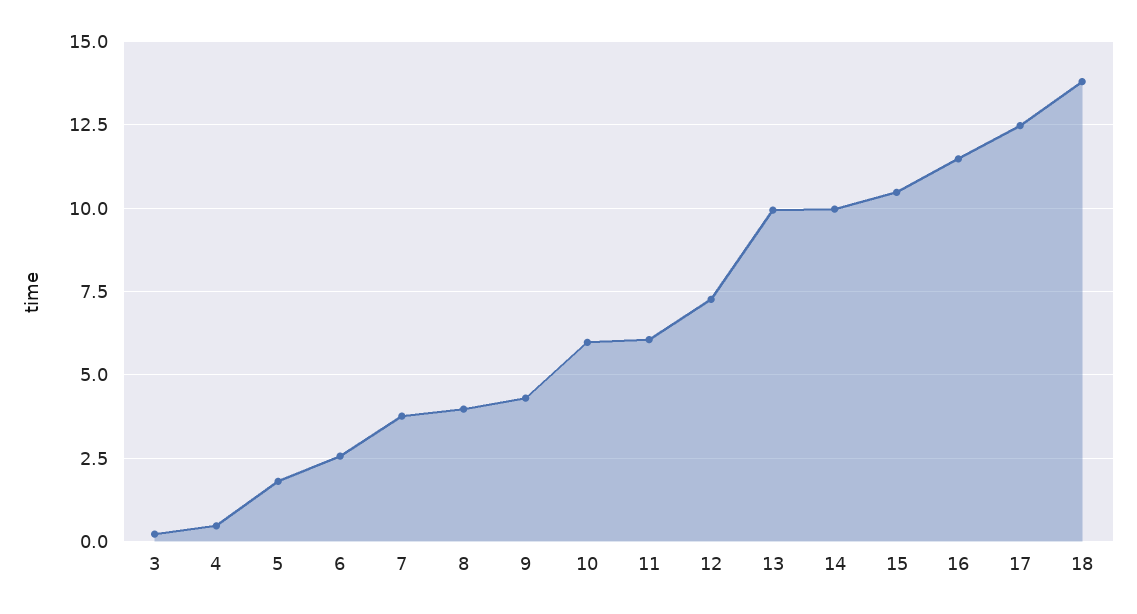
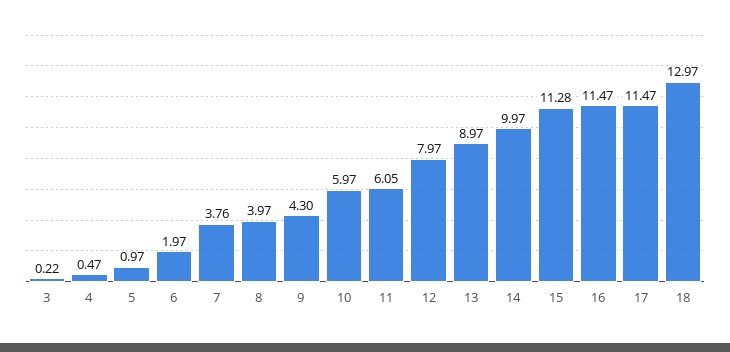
5: 1.75 -> 0.97
6: 2.5 -> 1.97
12: 7.25 -> 7.97
13: 10 -> 8.97
15: 10.5 -> 11.28
17: 12.5 -> 11.47
18: 13.75 -> 12.97

